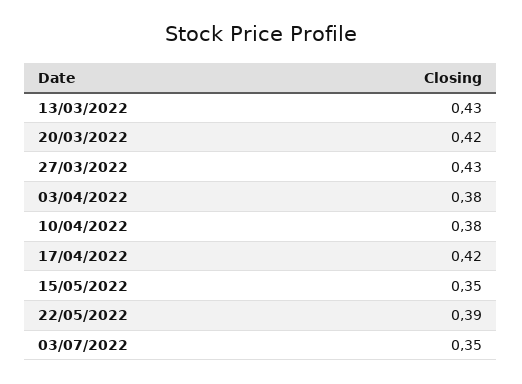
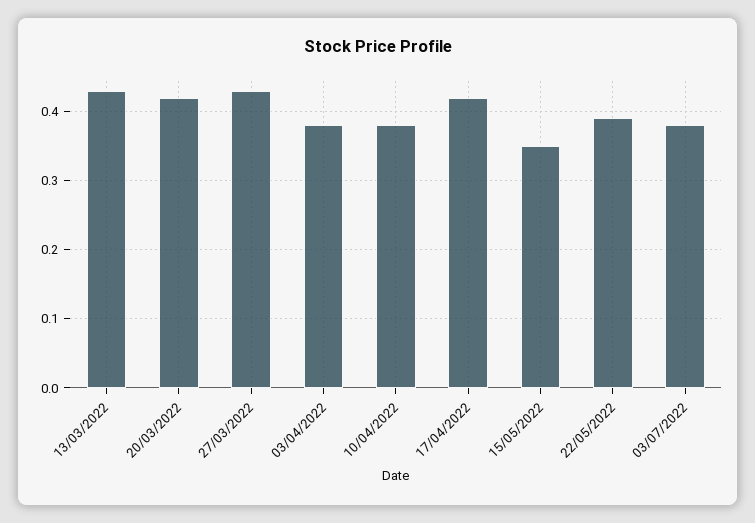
03/07/2022: 0.35 -> 0.38

